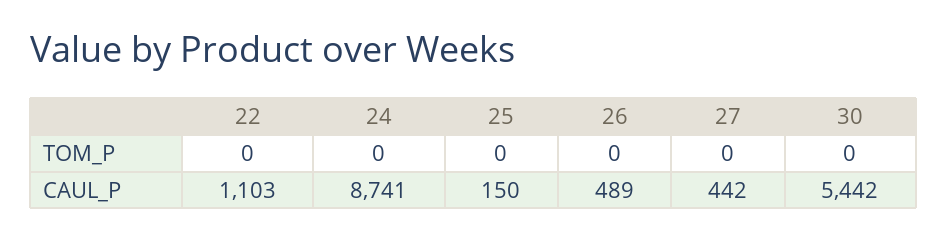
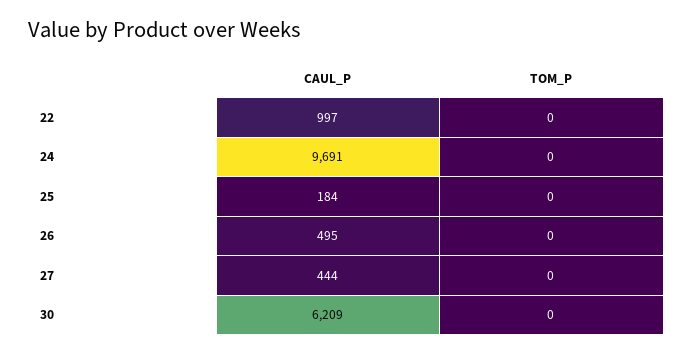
22, CAUL_P: 1103 -> 997
24, CAUL_P: 8741 -> 9691
25, CAUL_P: 150 -> 184
26, CAUL_P: 489 -> 495
27, CAUL_P: 442 -> 444
30, CAUL_P: 5442 -> 6209

